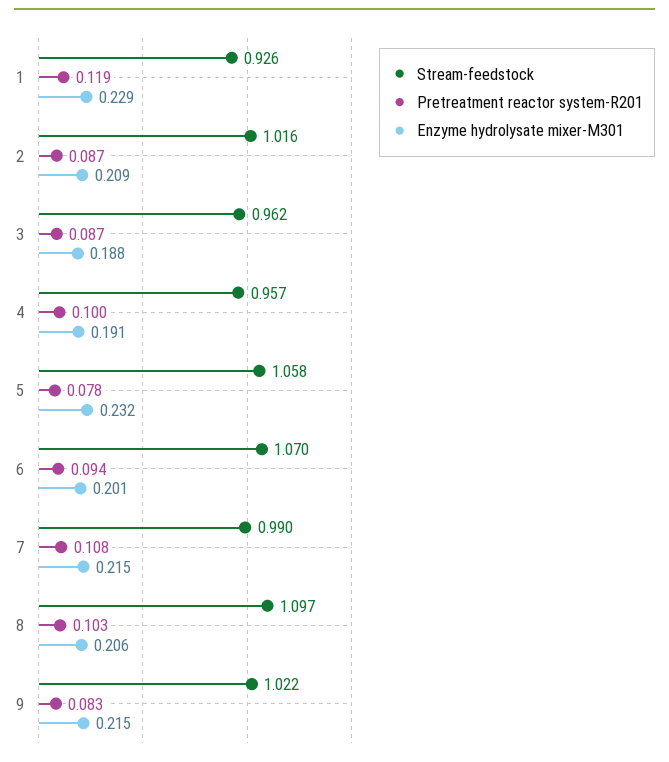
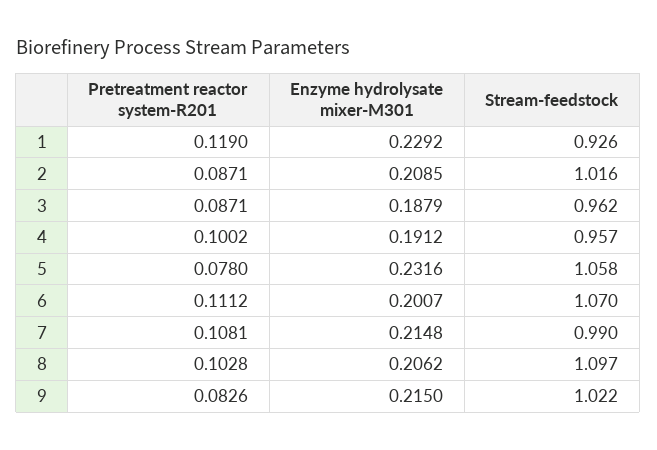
Pretreatment reactor system-R201, 6: 0.094 -> 0.1112

